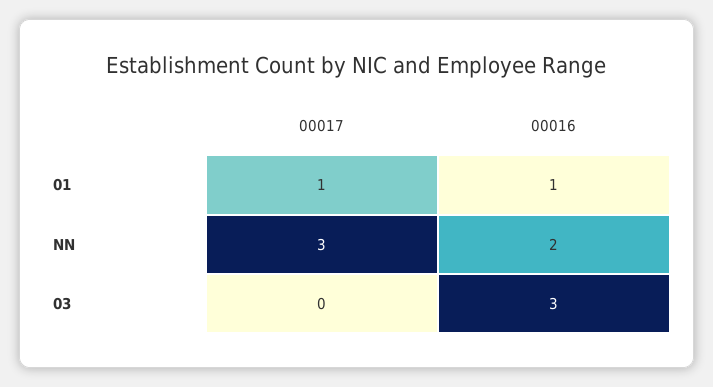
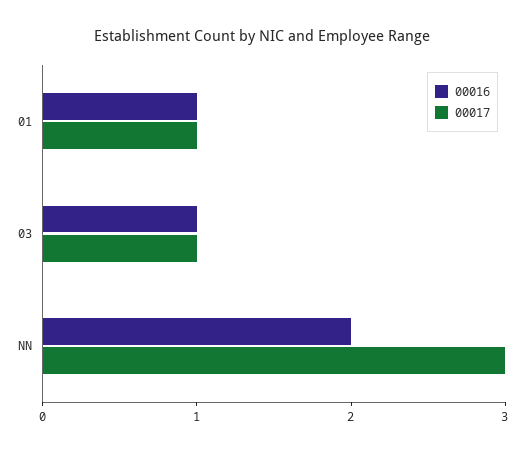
00017, 03: 0 -> 1
00016, 03: 3 -> 1

